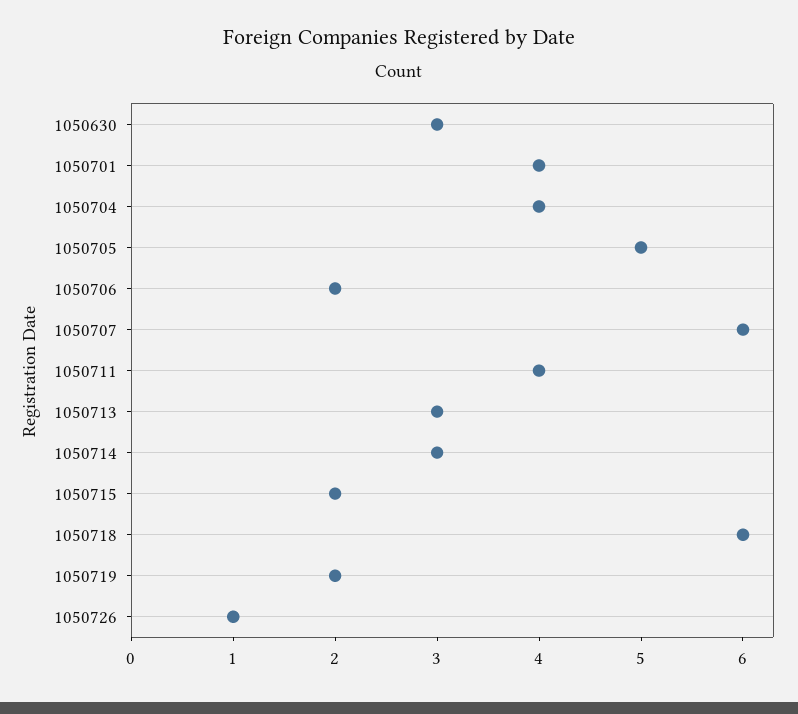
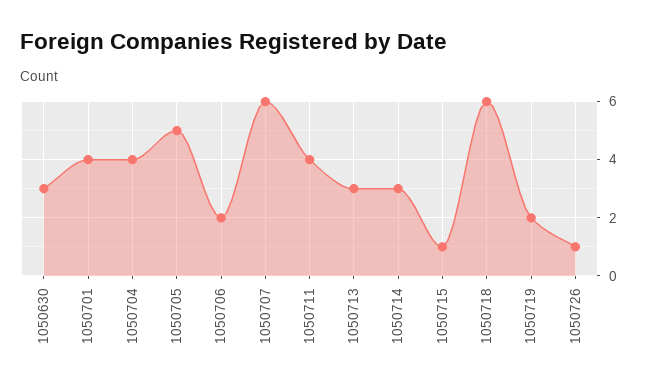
1050715: 2 -> 1

